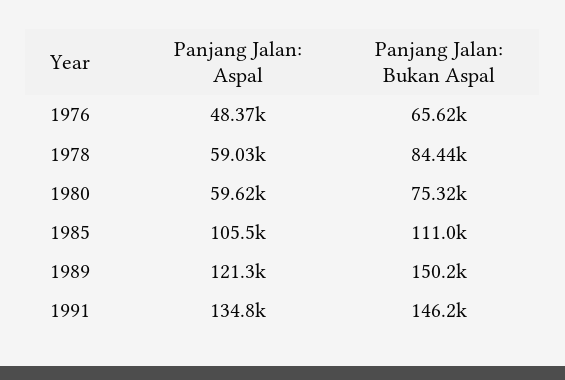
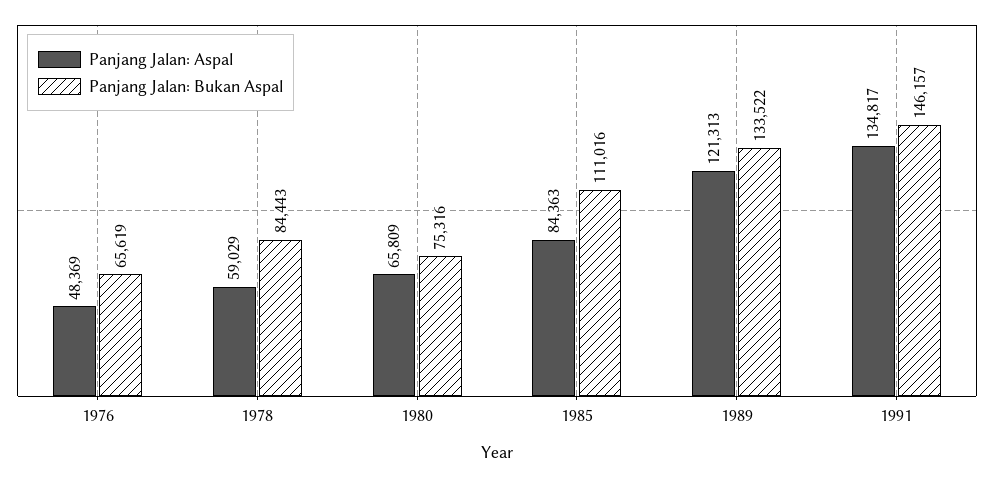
Panjang Jalan: Aspal, 1980: 59620 -> 65809
Panjang Jalan: Aspal, 1985: 105500 -> 84363
Panjang Jalan: Bukan Aspal, 1989: 150200 -> 133522

